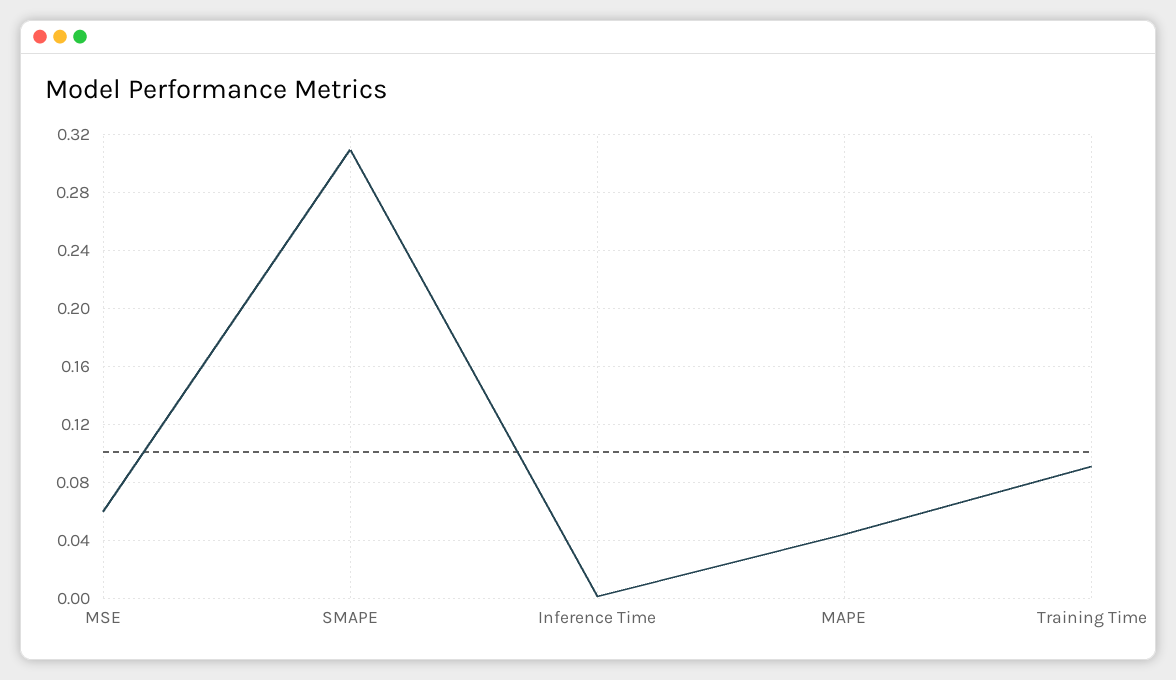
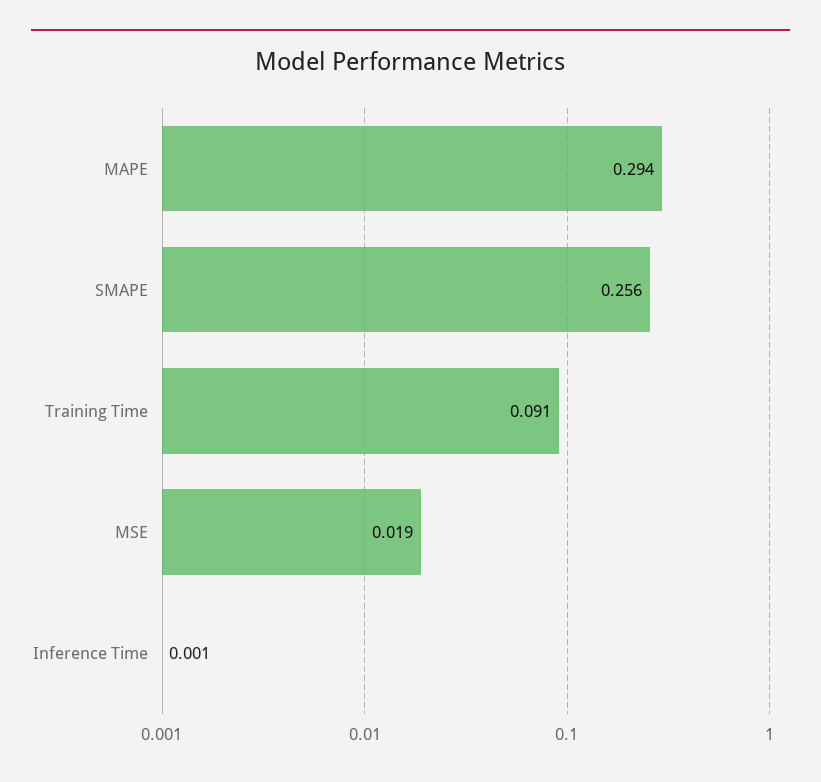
MSE: 0.06 -> 0.019
SMAPE: 0.31 -> 0.256
MAPE: 0.045 -> 0.294

